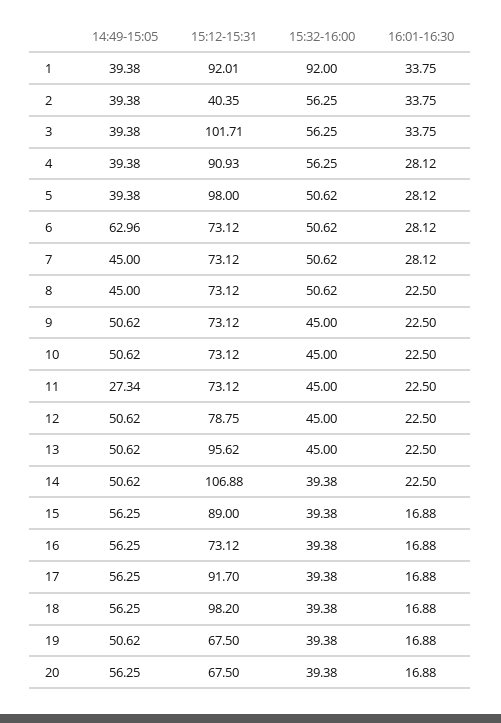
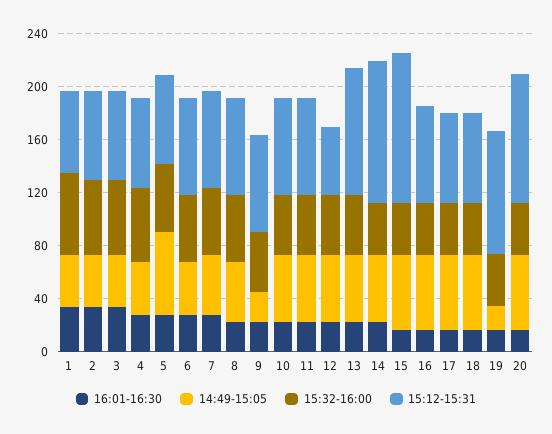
15:12-15:31, 1: 92.01 -> 60
15:32-16:00, 1: 92 -> 60
15:12-15:31, 2: 40.35 -> 70
15:12-15:31, 3: 101.71 -> 70
15:12-15:31, 4: 90.93 -> 70
14:49-15:05, 5: 39.38 -> 60
15:12-15:31, 5: 98 -> 70
14:49-15:05, 6: 62.96 -> 40
14:49-15:05, 9: 50.62 -> 20
14:49-15:05, 11: 27.34 -> 50
15:12-15:31, 12: 78.75 -> 50
15:12-15:31, 15: 89 -> 110
15:12-15:31, 17: 91.7 -> 70
15:12-15:31, 18: 98.2 -> 70
14:49-15:05, 19: 50.62 -> 20
15:12-15:31, 19: 67.5 -> 90
15:12-15:31, 20: 67.5 -> 100

